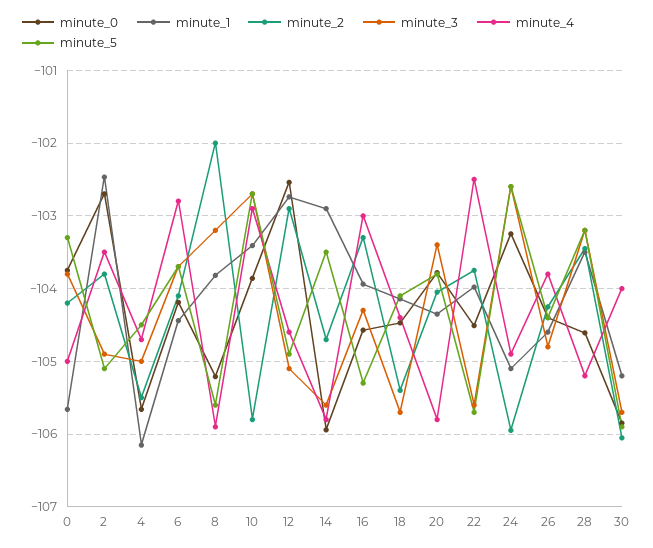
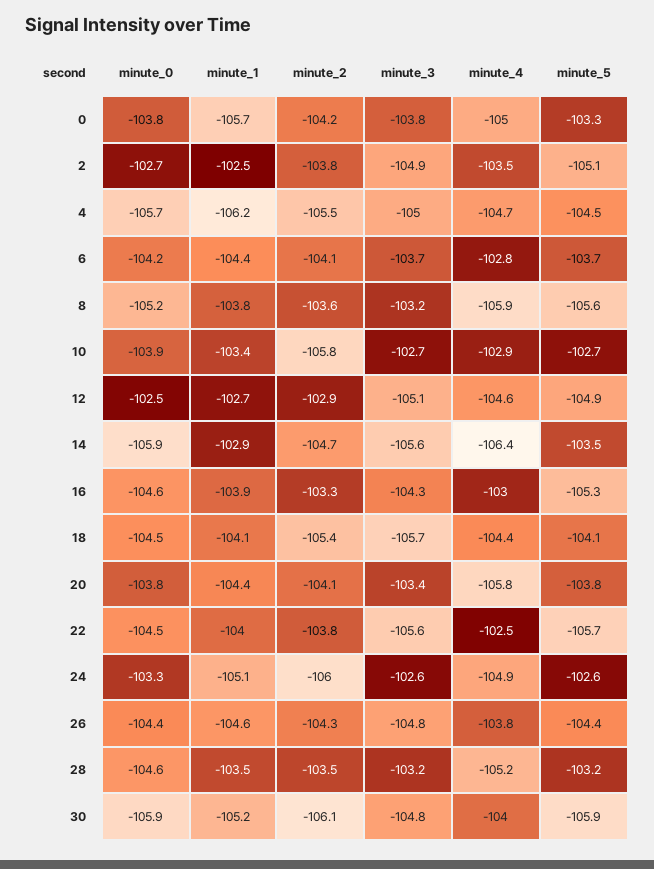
minute_2, 8: -102 -> -103.6
minute_4, 14: -105.8 -> -106.4
minute_3, 30: -105.7 -> -104.8

